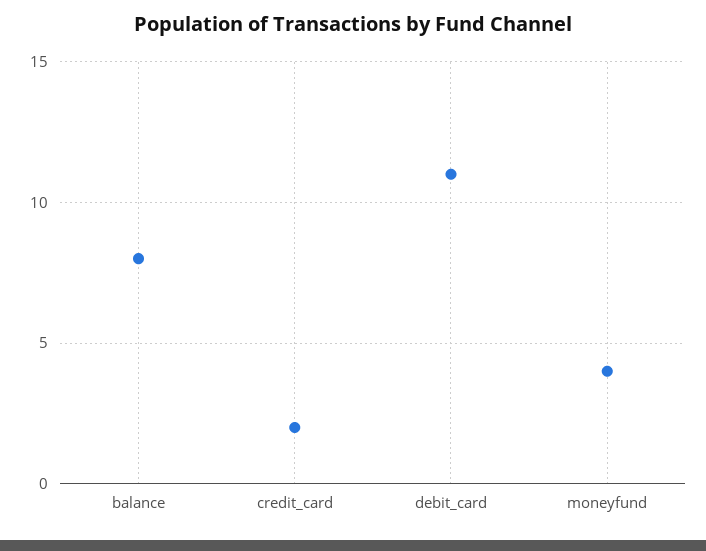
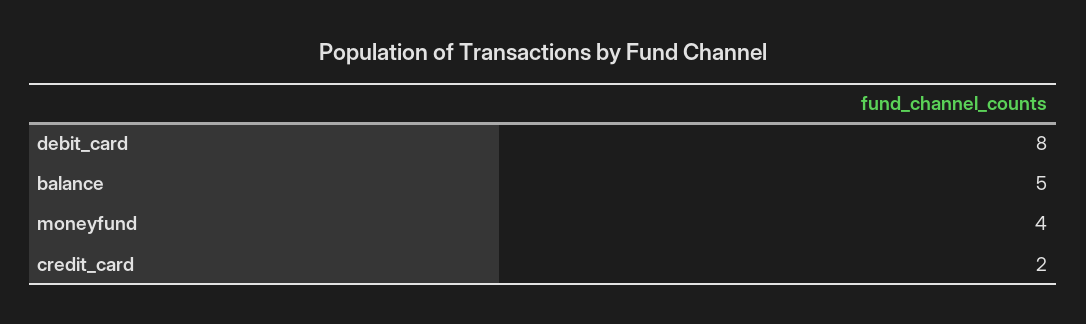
balance: 8 -> 5
debit_card: 11 -> 8

